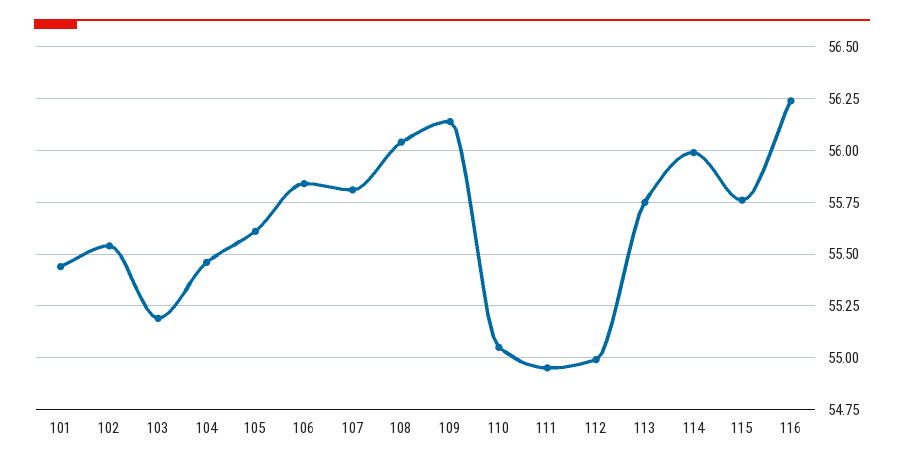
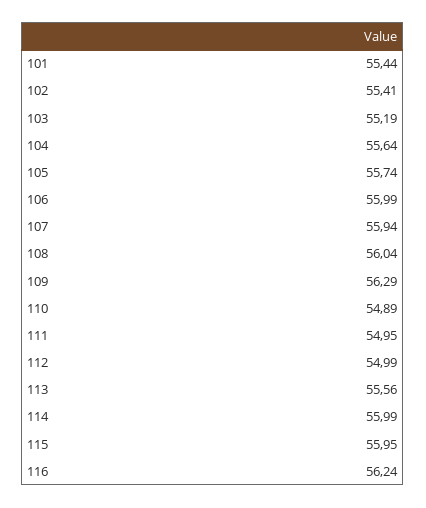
102: 55.55 -> 55.41
104: 55.45 -> 55.64
105: 55.6 -> 55.74
106: 55.85 -> 55.99
107: 55.8 -> 55.94
109: 56.15 -> 56.29
110: 55.05 -> 54.89
113: 55.75 -> 55.56
115: 55.75 -> 55.95

